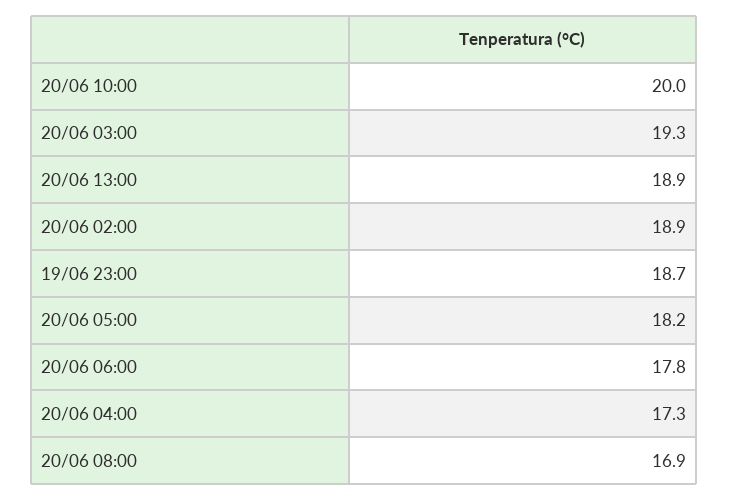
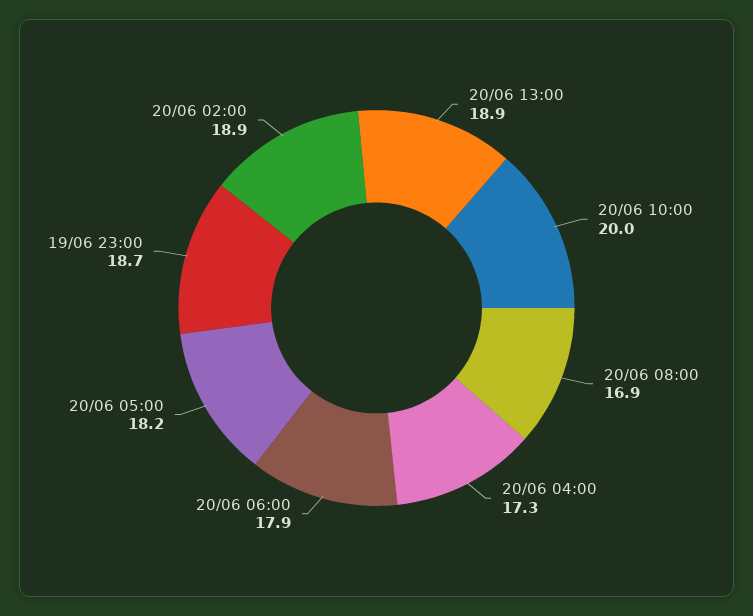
20/06 03:00: 19.3 -> none
20/06 06:00: 17.8 -> 17.9

